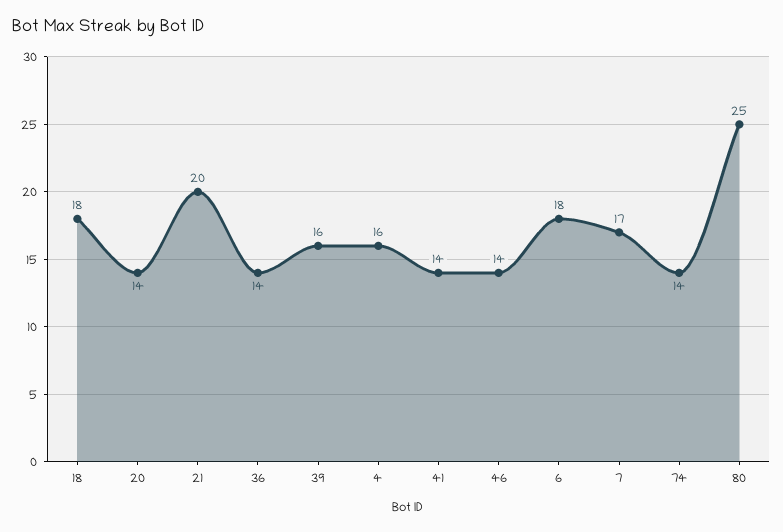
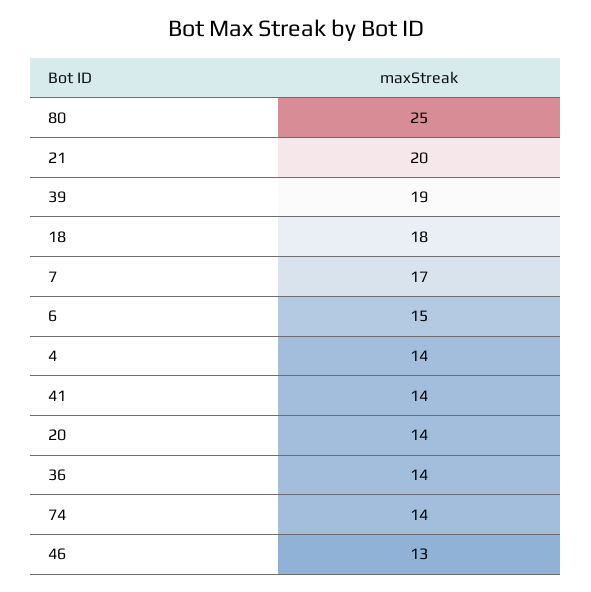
39: 16 -> 19
4: 16 -> 14
46: 14 -> 13
6: 18 -> 15

